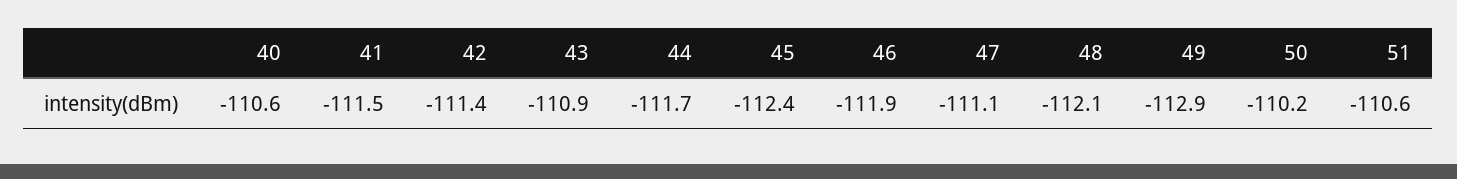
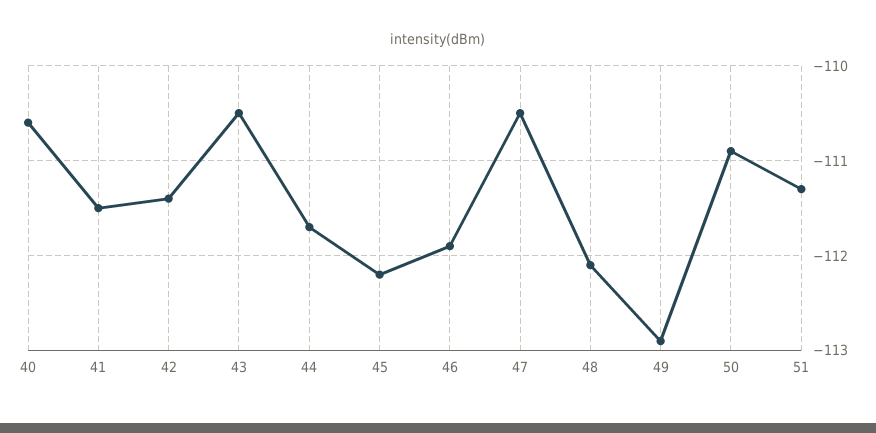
43: -110.9 -> -110.5
45: -112.4 -> -112.2
47: -111.1 -> -110.5
50: -110.2 -> -110.9
51: -110.6 -> -111.3

